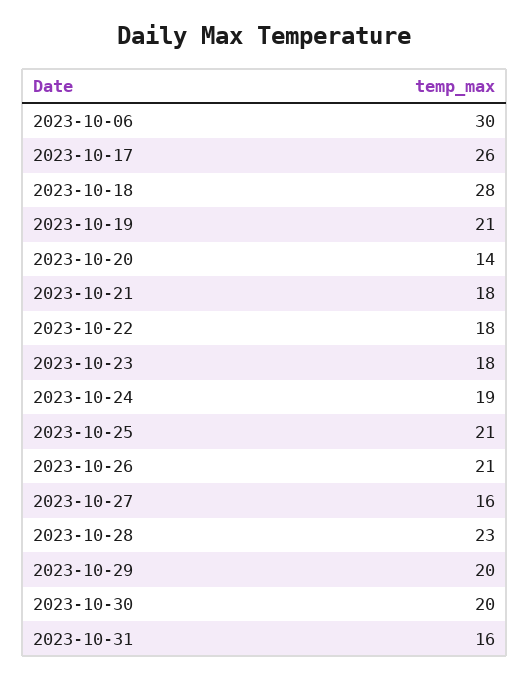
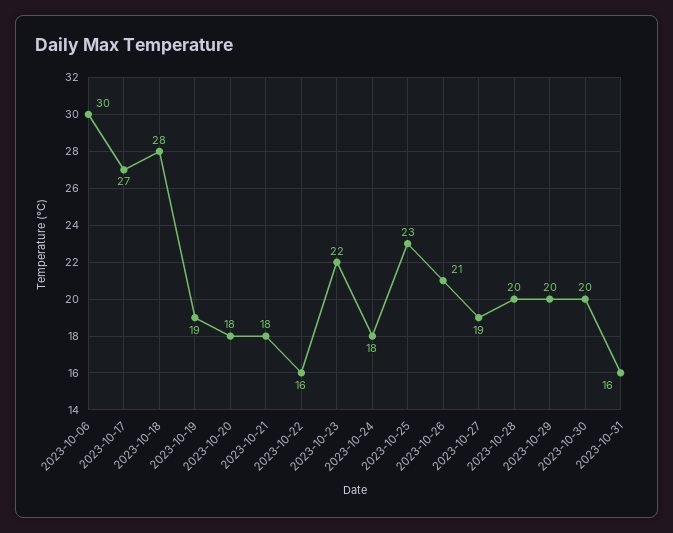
2023-10-17: 26 -> 27
2023-10-19: 21 -> 19
2023-10-20: 14 -> 18
2023-10-22: 18 -> 16
2023-10-23: 18 -> 22
2023-10-24: 19 -> 18
2023-10-25: 21 -> 23
2023-10-27: 16 -> 19
2023-10-28: 23 -> 20

